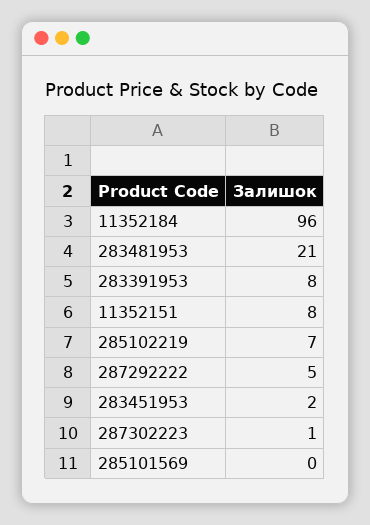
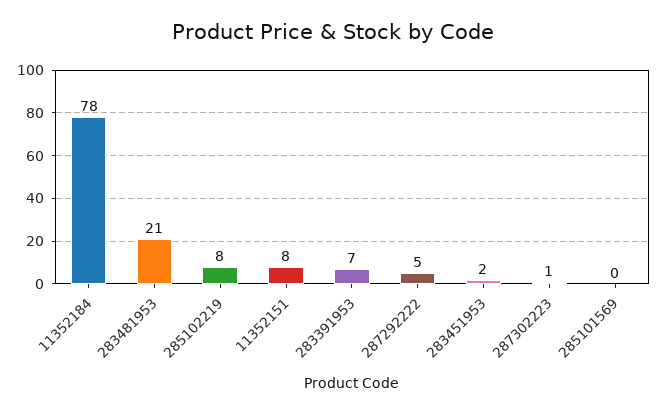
11352184: 96 -> 78
283391953: 8 -> 7
285102219: 7 -> 8

